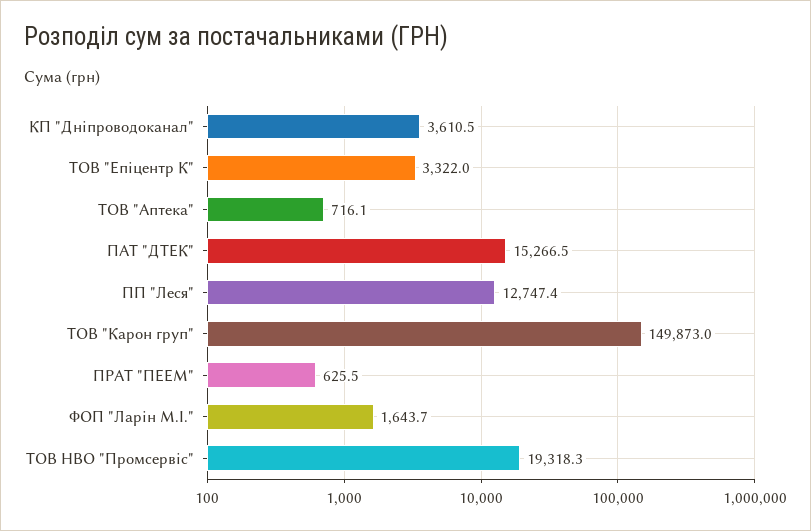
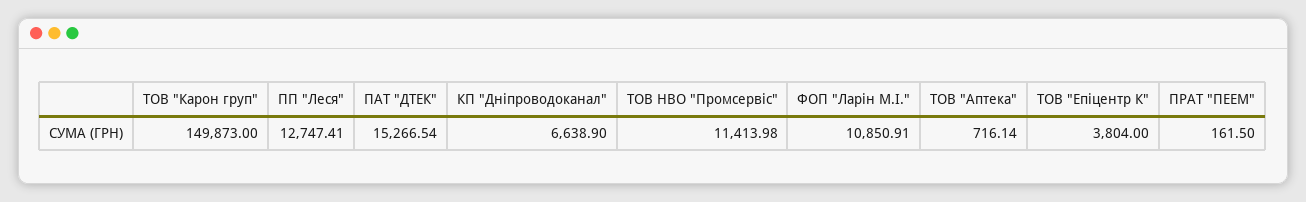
КП "Дніпроводоканал": 3610.5 -> 6638.9
ТОВ "Епіцентр К": 3322 -> 3804
ПРАТ "ПЕЕМ": 625.5 -> 161.5
ФОП "Ларін М.І.": 1643.7 -> 10850.91
ТОВ НВО "Промсервіс": 19318.3 -> 11413.98

